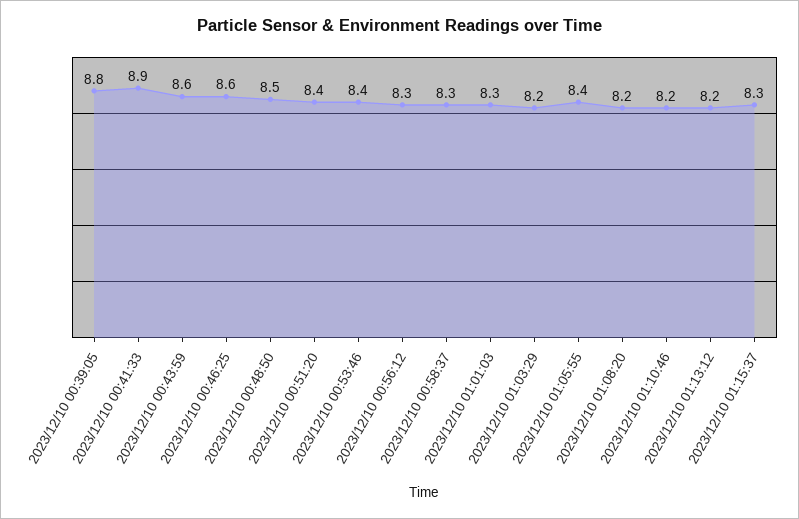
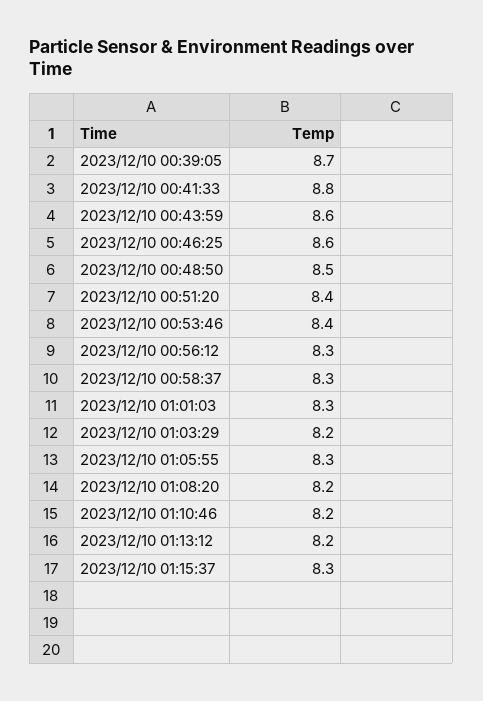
2023/12/10 00:39:05: 8.8 -> 8.7
2023/12/10 00:41:33: 8.9 -> 8.8
2023/12/10 01:05:55: 8.4 -> 8.3

